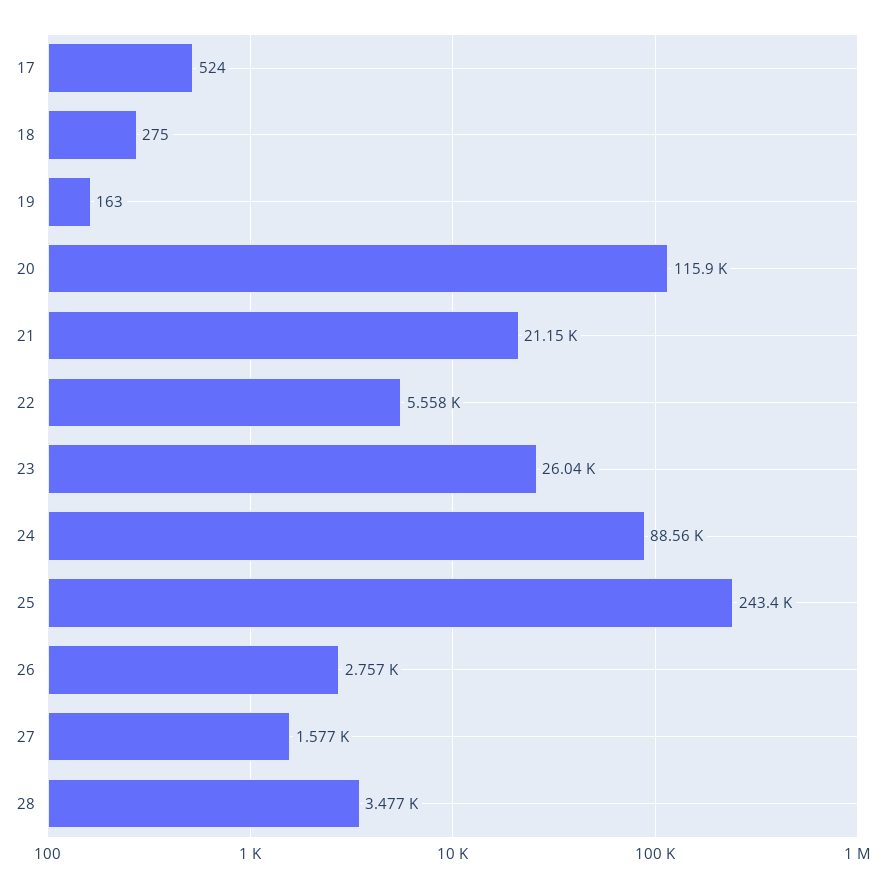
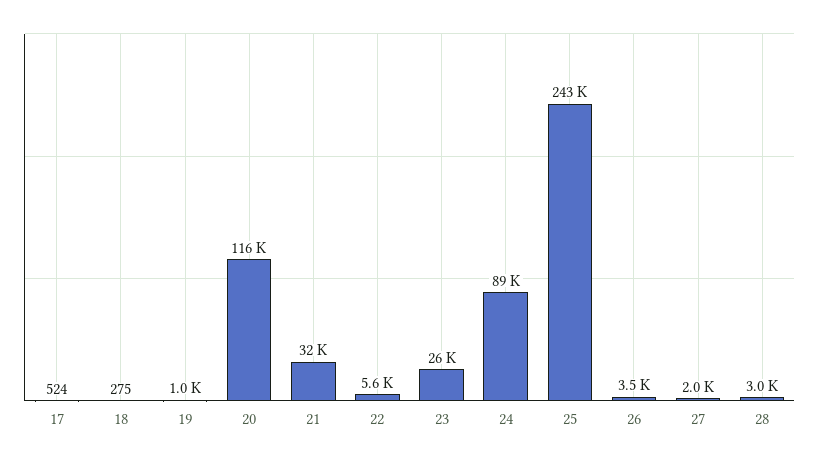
19: 163 -> 1000
21: 21150 -> 32000
26: 2757 -> 3500
27: 1577 -> 2000
28: 3477 -> 3000

